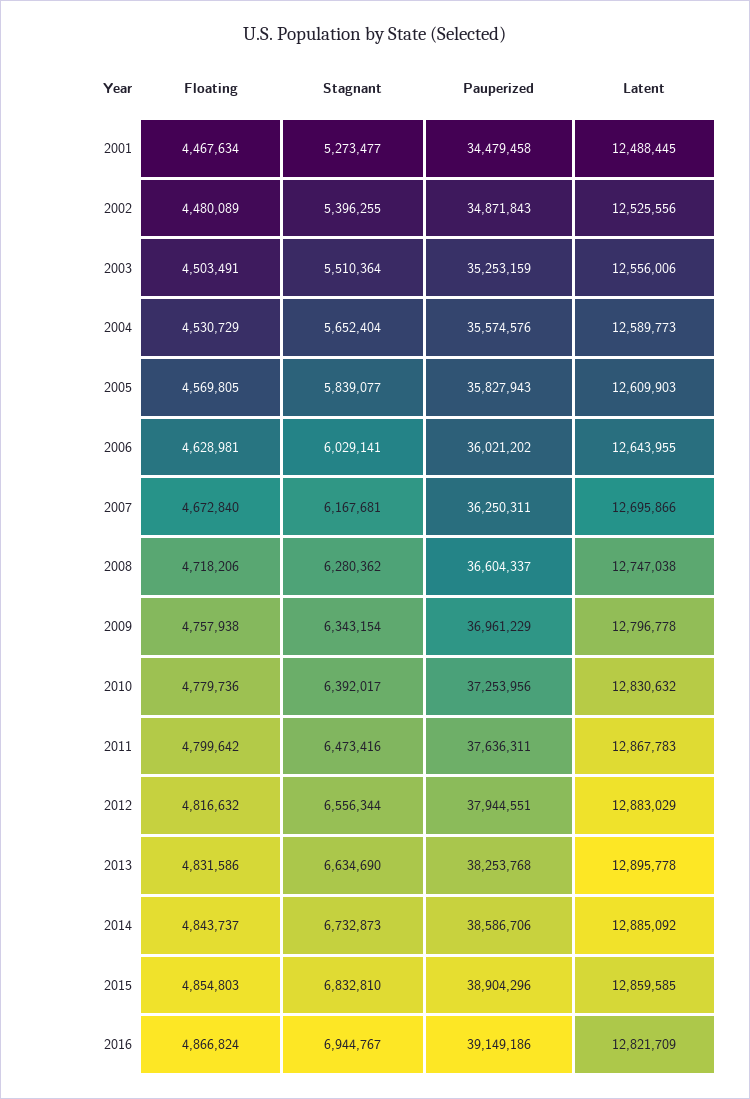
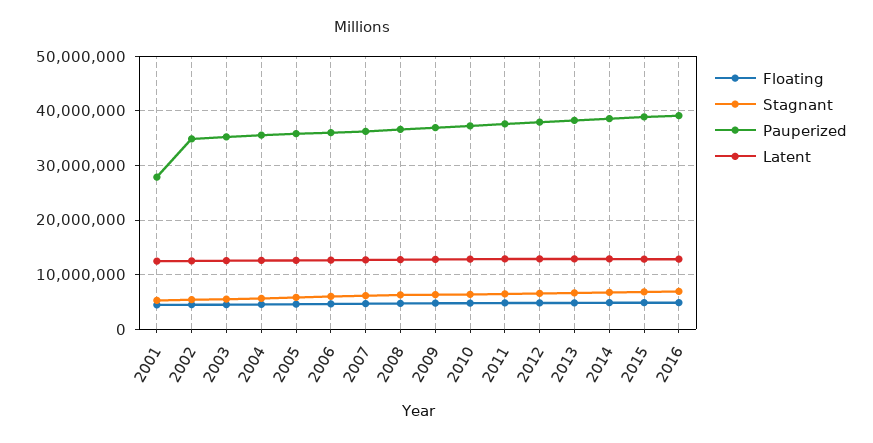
Pauperized, 2001: 34479458 -> 28000000

